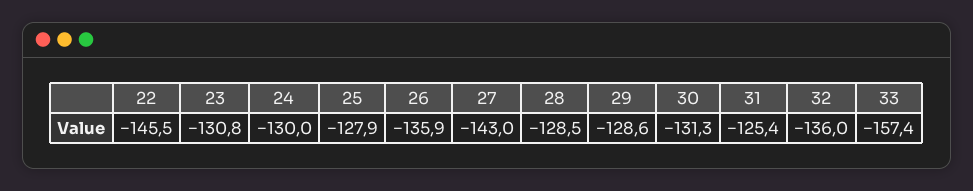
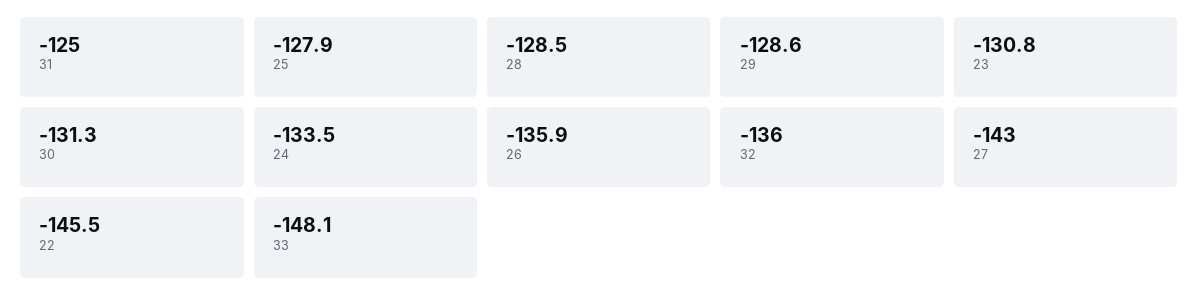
24: -130 -> -133.5
31: -125.4 -> -125
33: -157.4 -> -148.1

